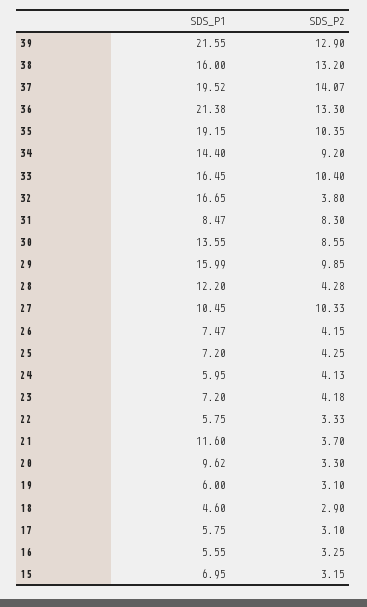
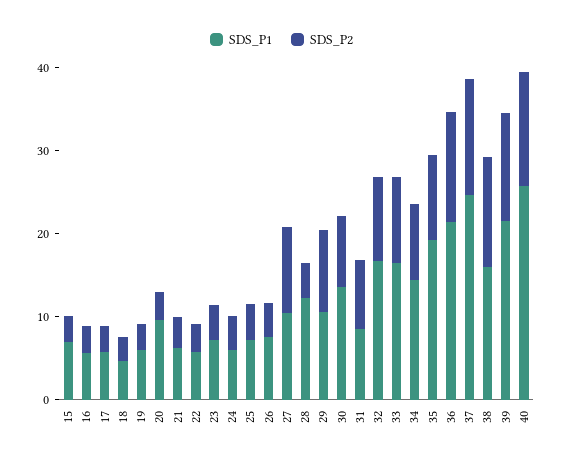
SDS_P1, 37: 19.52 -> 24
SDS_P2, 32: 3.8 -> 10
SDS_P1, 29: 15.99 -> 10
SDS_P1, 21: 11.6 -> 6
SDS_P1, 40: none -> 26
SDS_P2, 40: none -> 14

